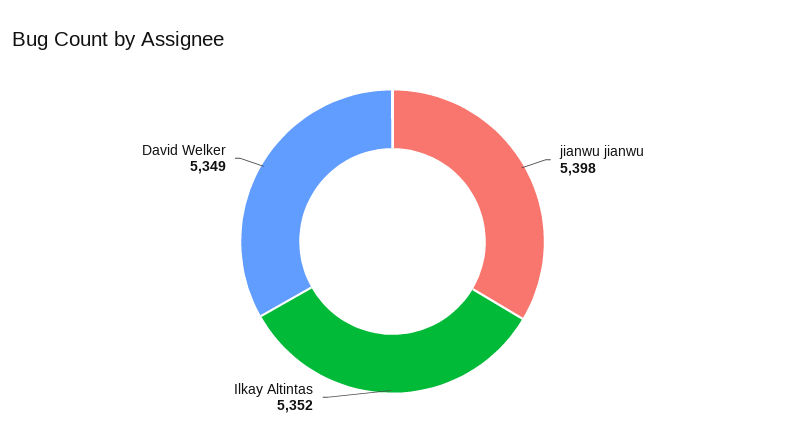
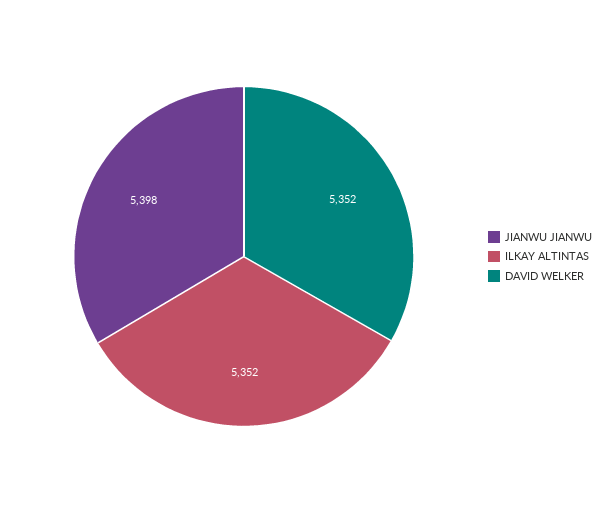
David Welker: 5349 -> 5352

